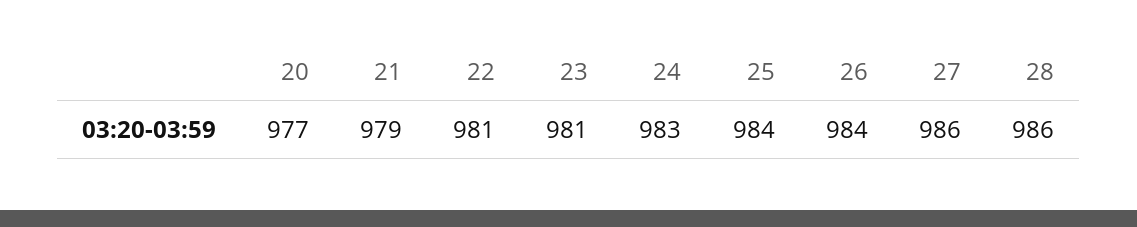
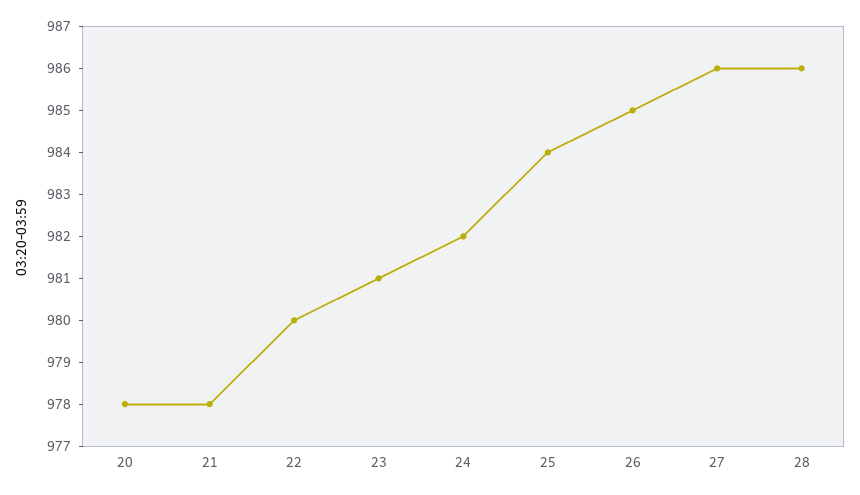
20: 977 -> 978
21: 979 -> 978
22: 981 -> 980
24: 983 -> 982
26: 984 -> 985

